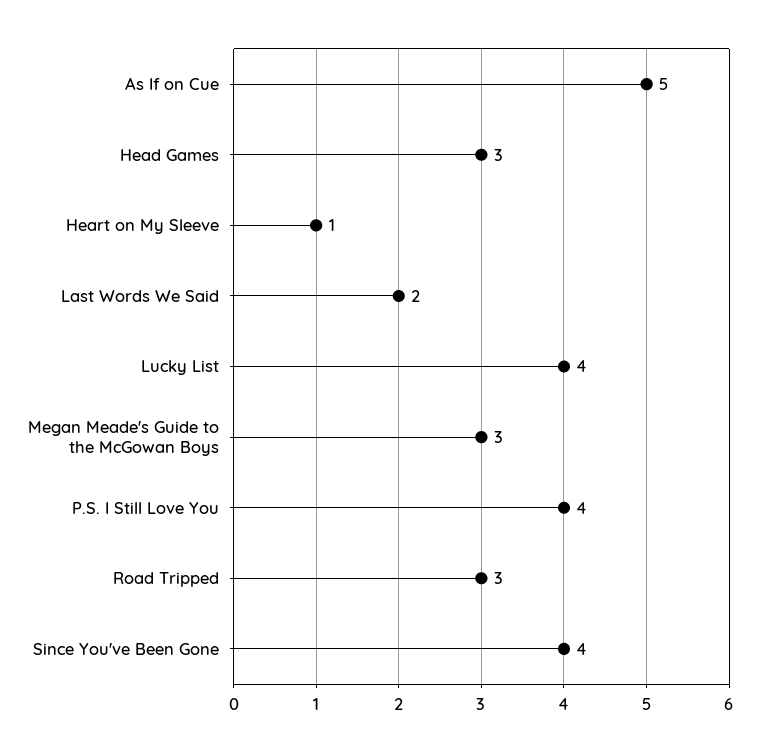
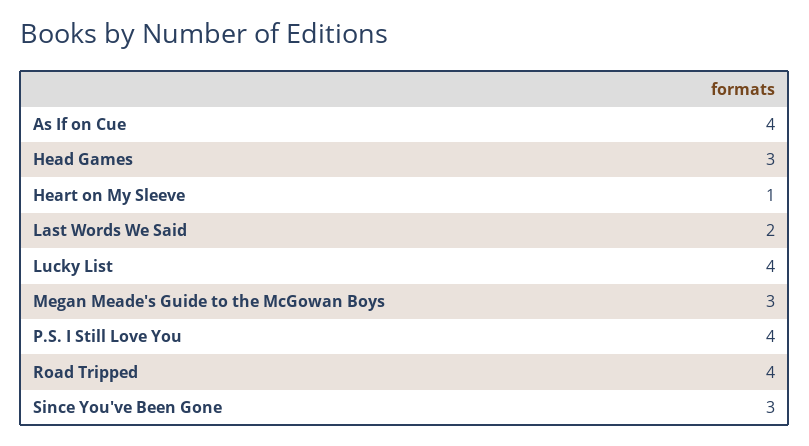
As If on Cue: 5 -> 4
Road Tripped: 3 -> 4
Since You've Been Gone: 4 -> 3

